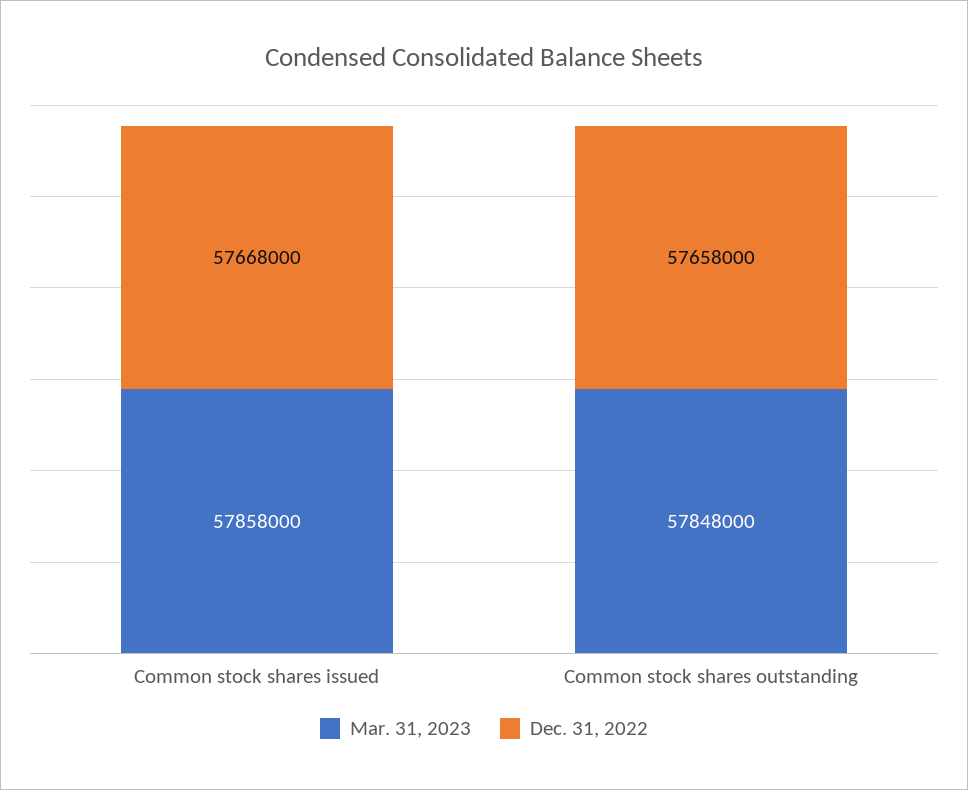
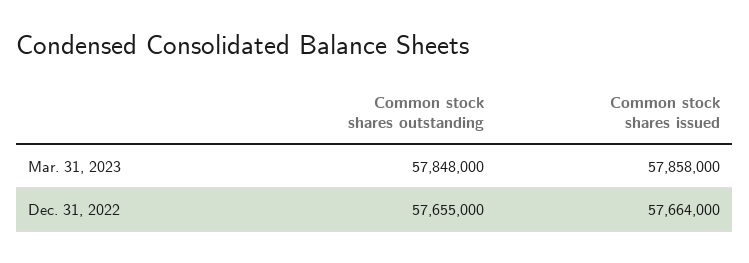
Dec. 31, 2022, Common stock shares issued: 57668000 -> 57664000
Dec. 31, 2022, Common stock shares outstanding: 57658000 -> 57655000

